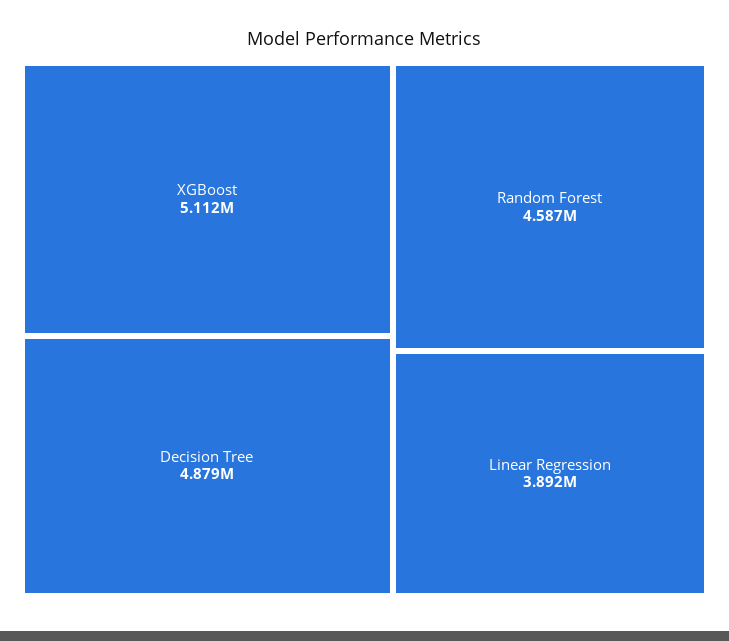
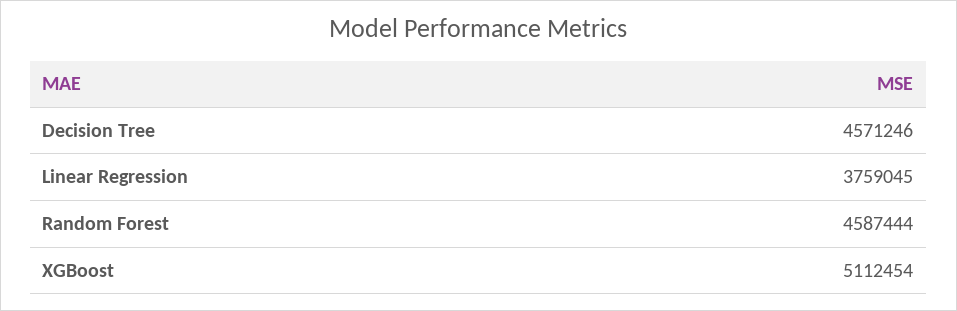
Decision Tree: 4879000 -> 4571246
Linear Regression: 3892000 -> 3759045

